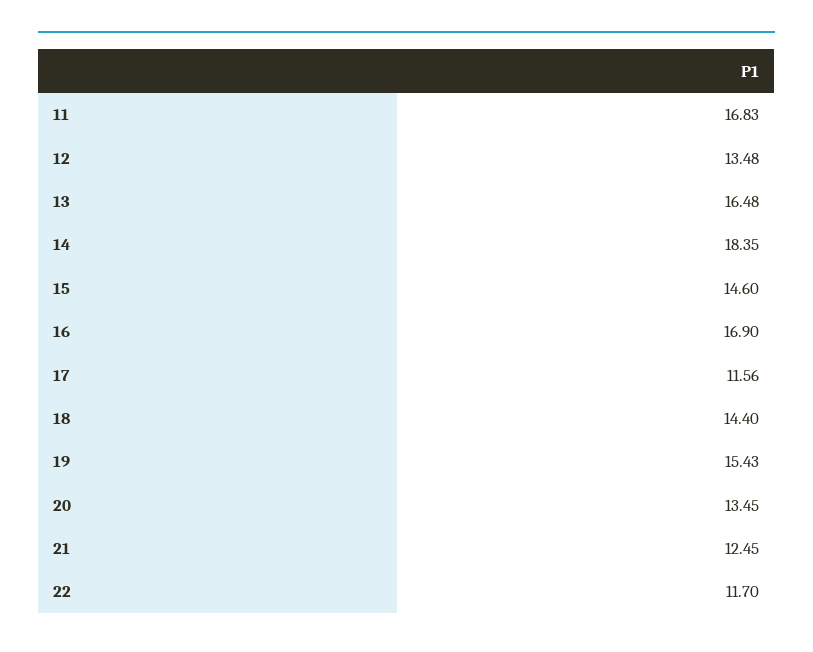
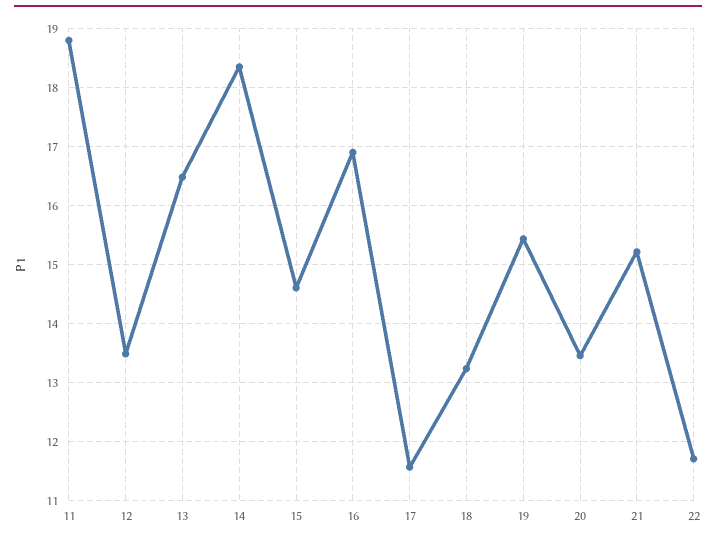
11: 16.83 -> 18.8
18: 14.4 -> 13.2
21: 12.45 -> 15.2

